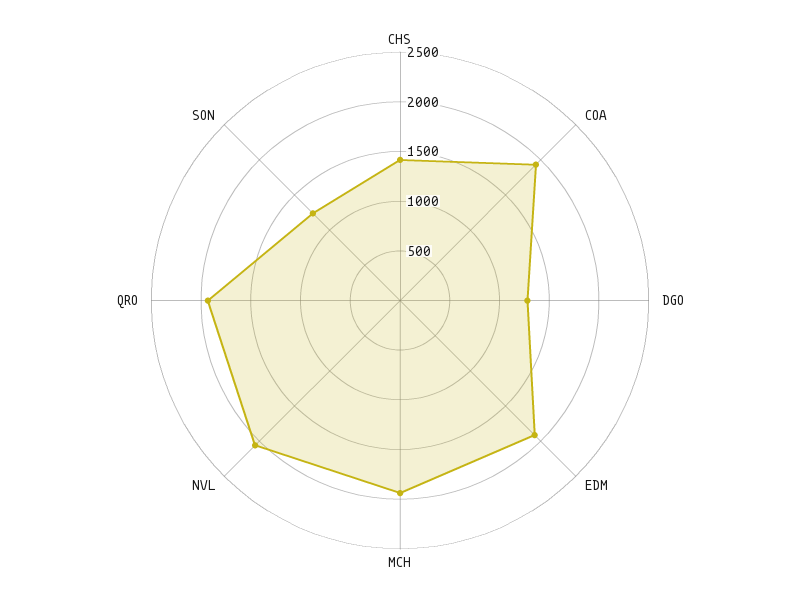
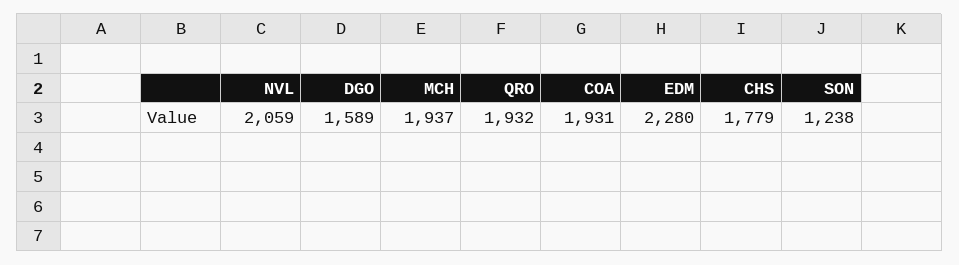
CHS: 1400 -> 1779
DGO: 1300 -> 1589
EDM: 1900 -> 2280

